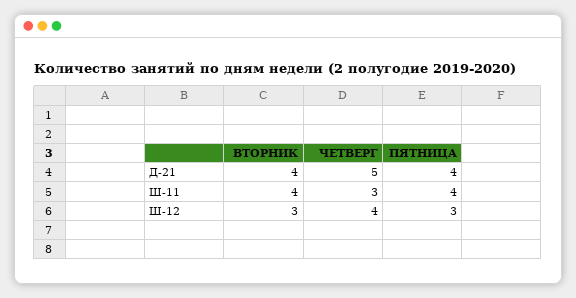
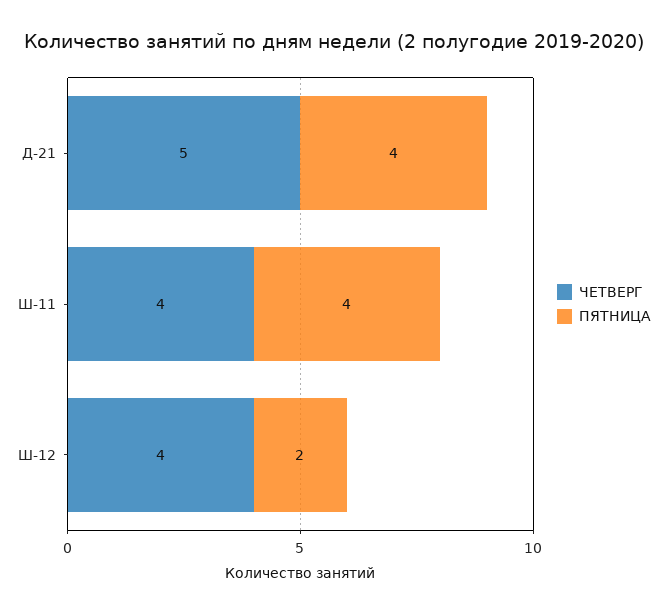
ВТОРНИК, Д-21: 4 -> none
ВТОРНИК, Ш-11: 4 -> none
ЧЕТВЕРГ, Ш-11: 3 -> 4
ВТОРНИК, Ш-12: 3 -> none
ПЯТНИЦА, Ш-12: 3 -> 2

